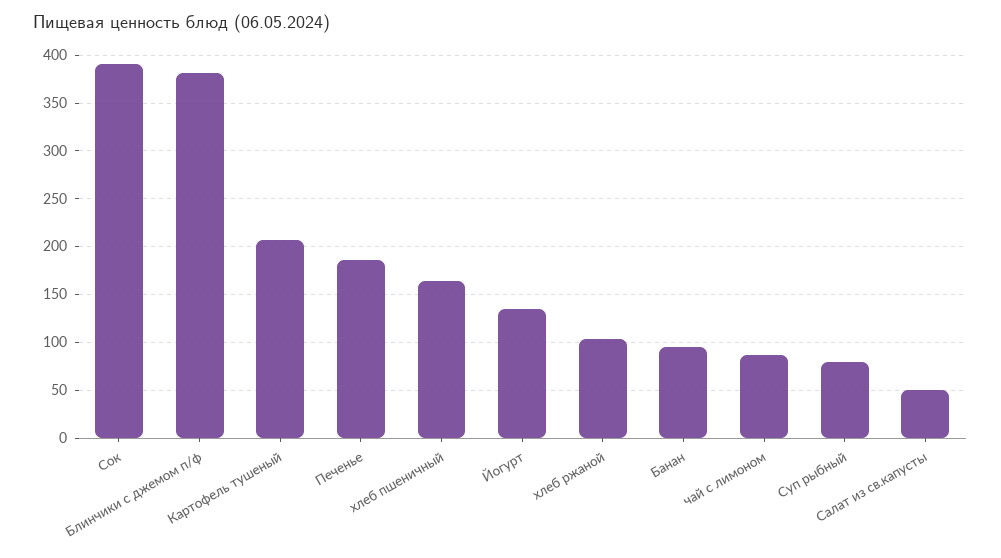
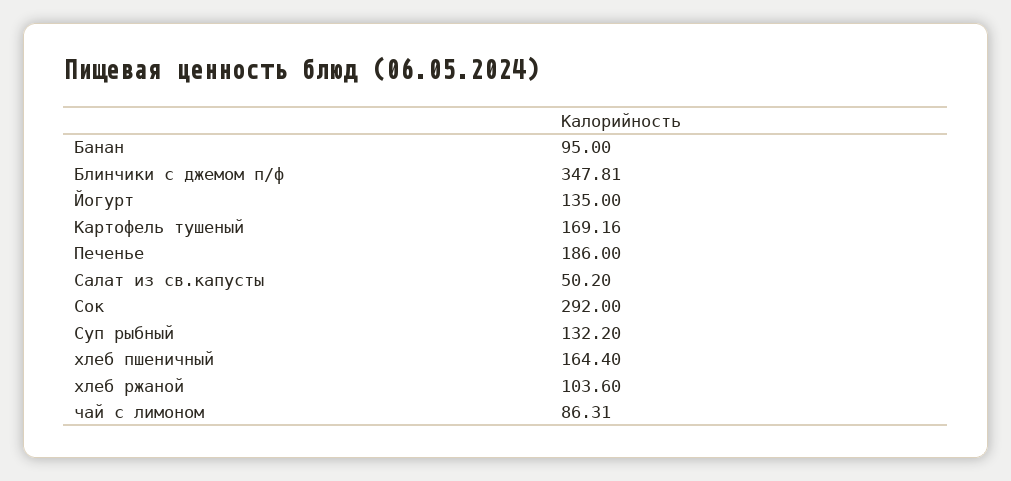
Сок: 390 -> 292
Блинчики с джемом п/ф: 380 -> 347.81
Картофель тушеный: 210 -> 169.16
Суп рыбный: 80 -> 132.2

